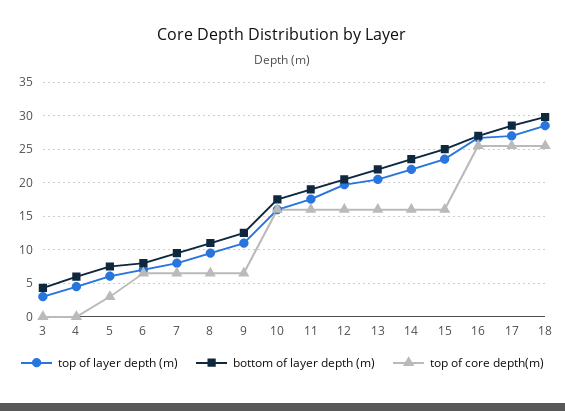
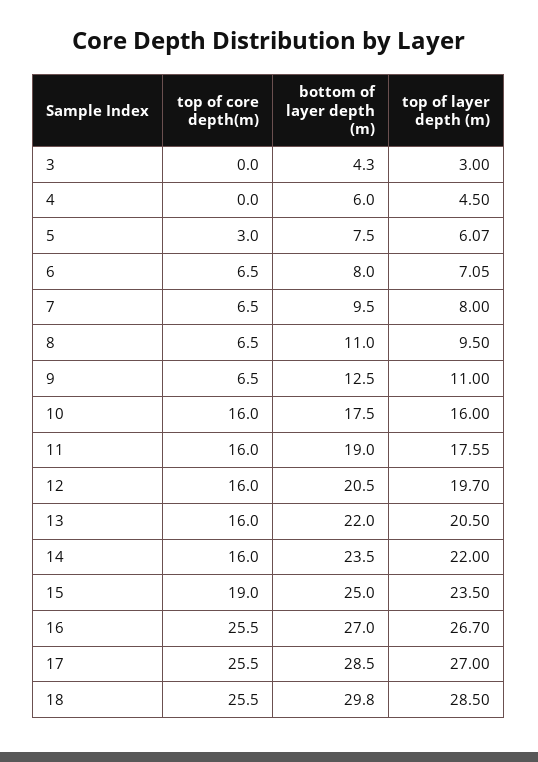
top of core depth(m), 15: 16 -> 19

